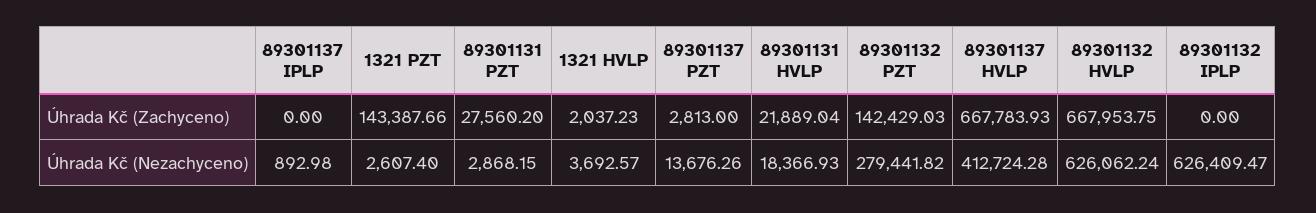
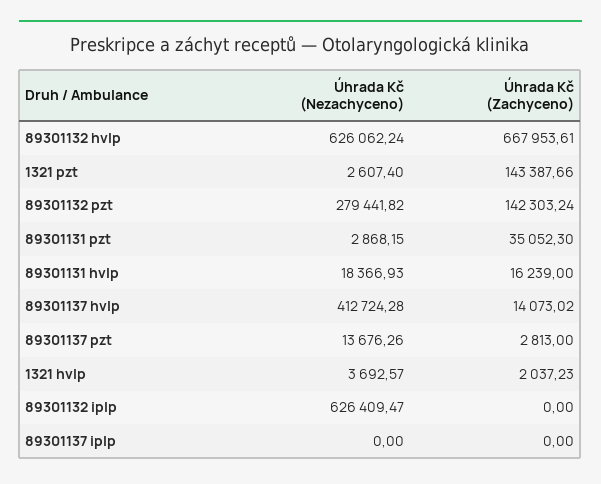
89301131 PZT, Úhrada Kč (Zachyceno): 27560.2 -> 35052.3
89301131 HVLP, Úhrada Kč (Zachyceno): 21889.04 -> 16239
89301132 PZT, Úhrada Kč (Zachyceno): 142429.03 -> 142303.24
89301137 HVLP, Úhrada Kč (Zachyceno): 667783.93 -> 14073.02
89301132 HVLP, Úhrada Kč (Zachyceno): 667953.75 -> 667953.61
89301137 IPLP, Úhrada Kč (Nezachyceno): 892.98 -> 0

